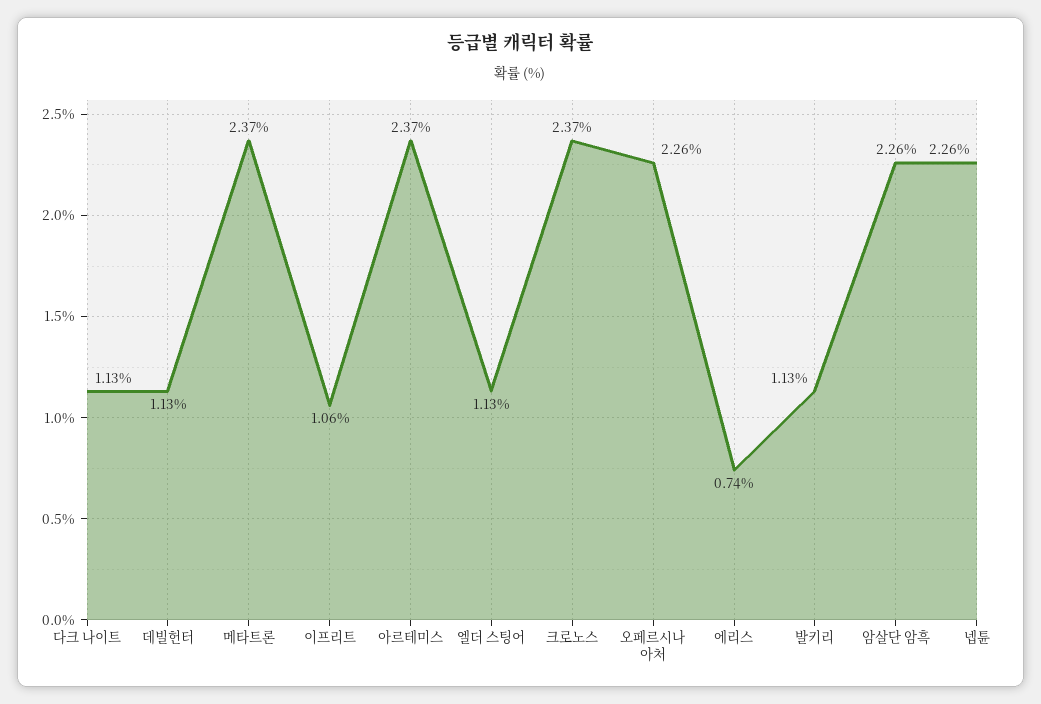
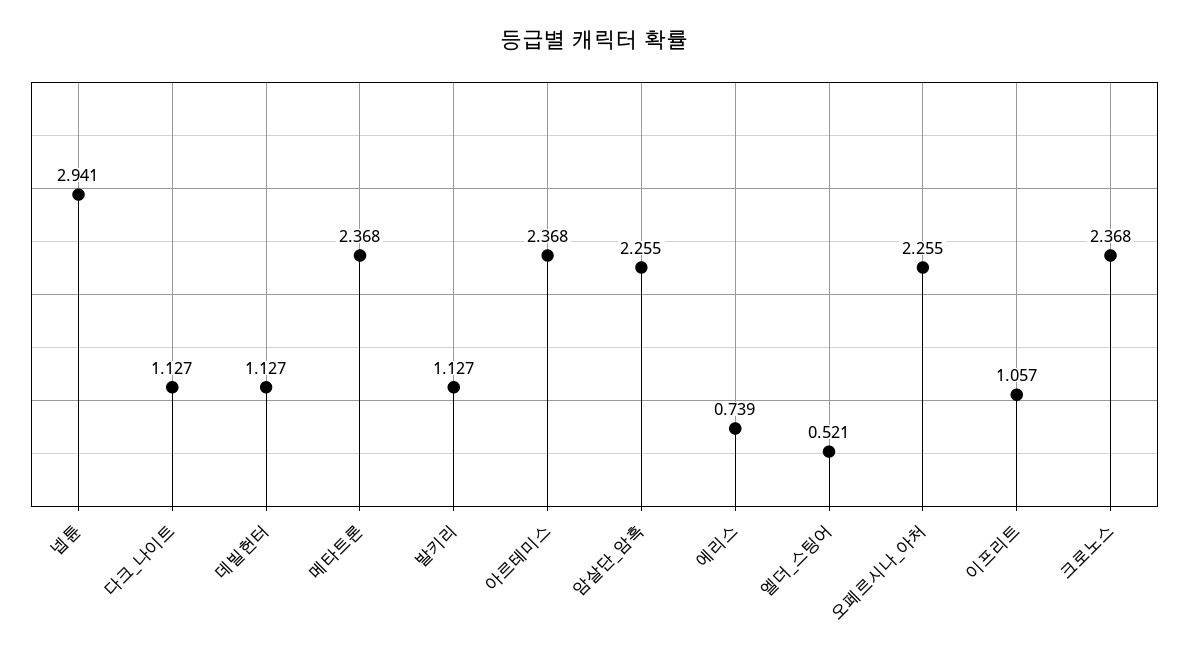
엘더 스팅어: 1.13 -> 0.521
넵튠: 2.26 -> 2.941

